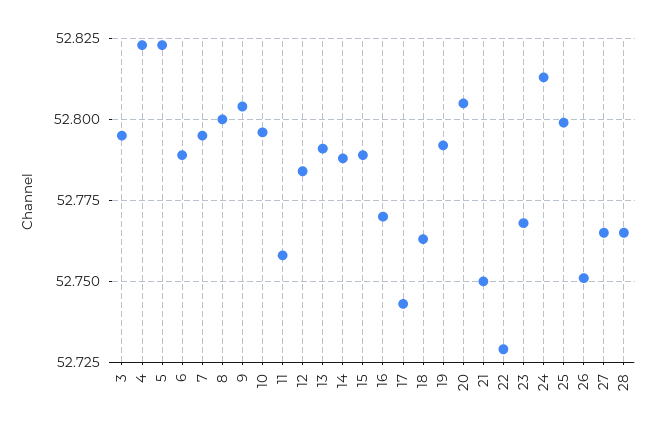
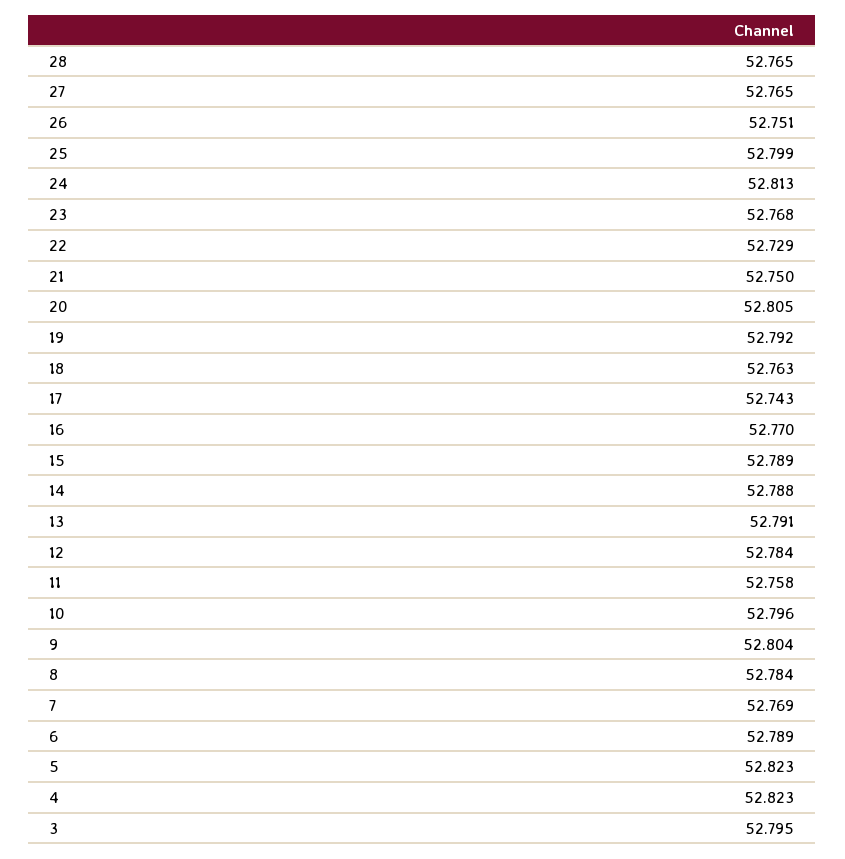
7: 52.795 -> 52.769
8: 52.8 -> 52.784

